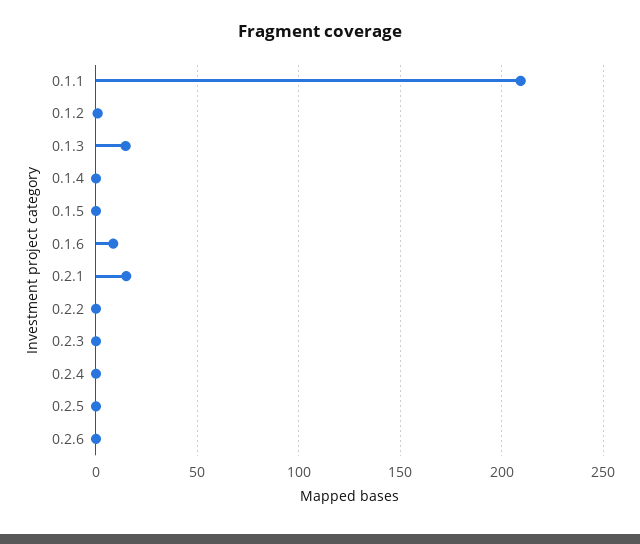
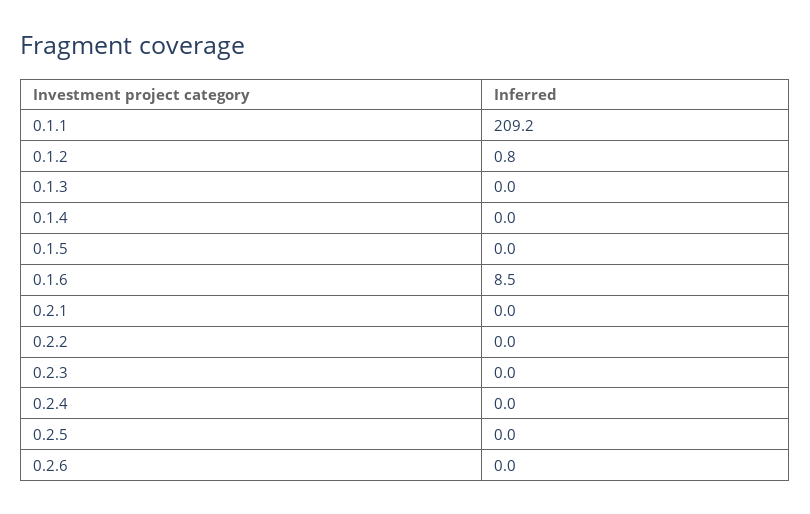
0.1.3: 15 -> 0
0.2.1: 15 -> 0

